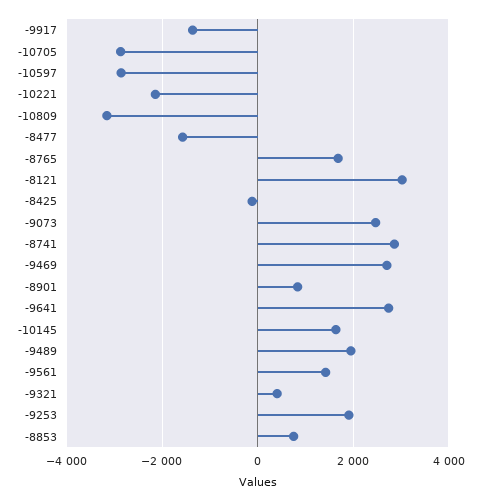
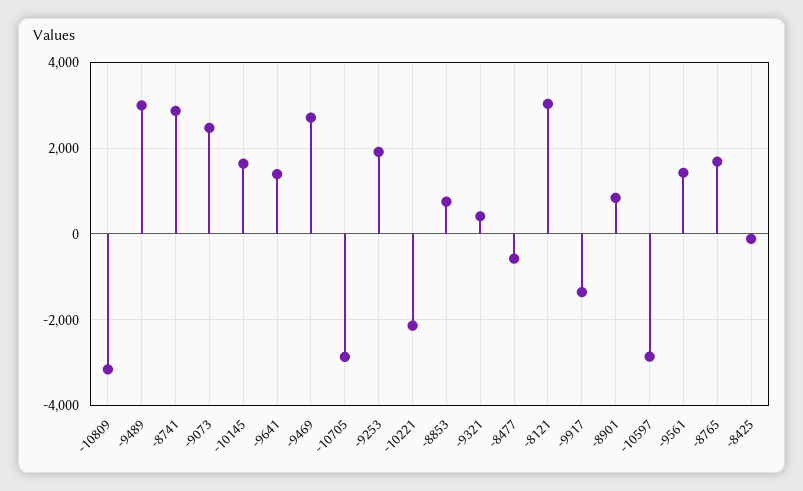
-8477: -1600 -> -600
-9641: 2800 -> 1400
-9489: 2000 -> 3000

